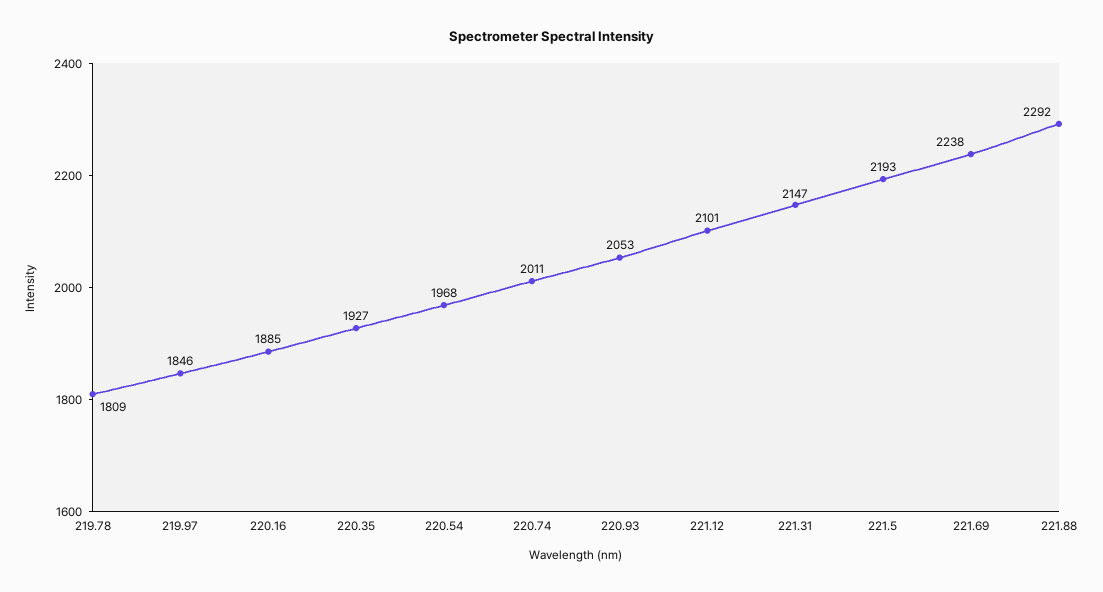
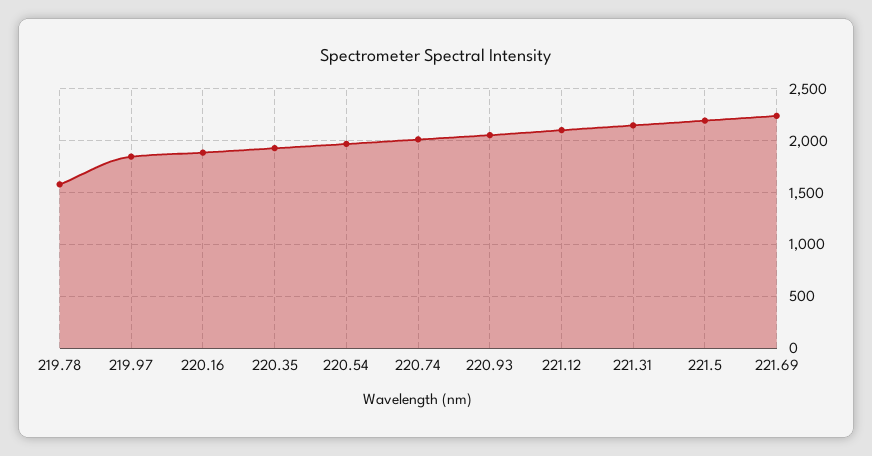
219.78: 1809 -> 1600
221.88: 2292 -> none

